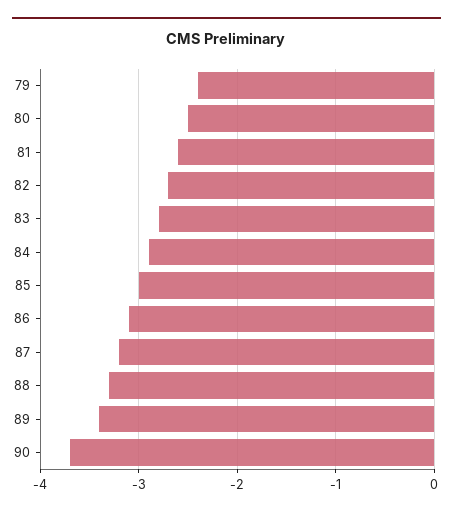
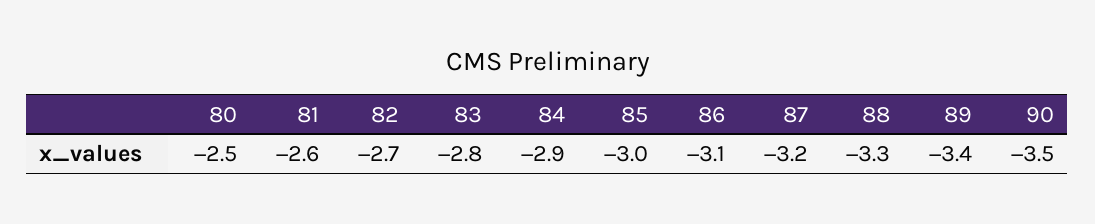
79: -2.4 -> none
90: -3.7 -> -3.5

